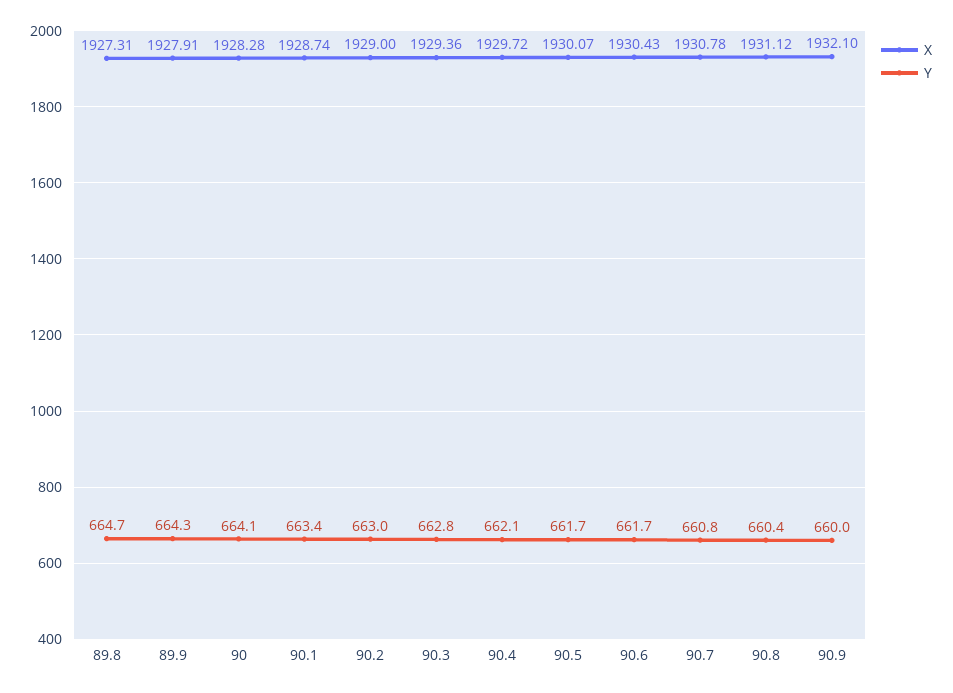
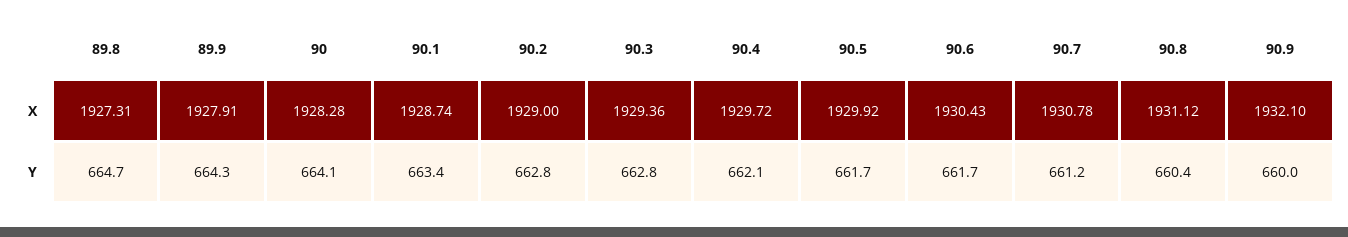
Y, 90.2: 663 -> 662.8
X, 90.5: 1930.07 -> 1929.92
Y, 90.7: 660.8 -> 661.2

